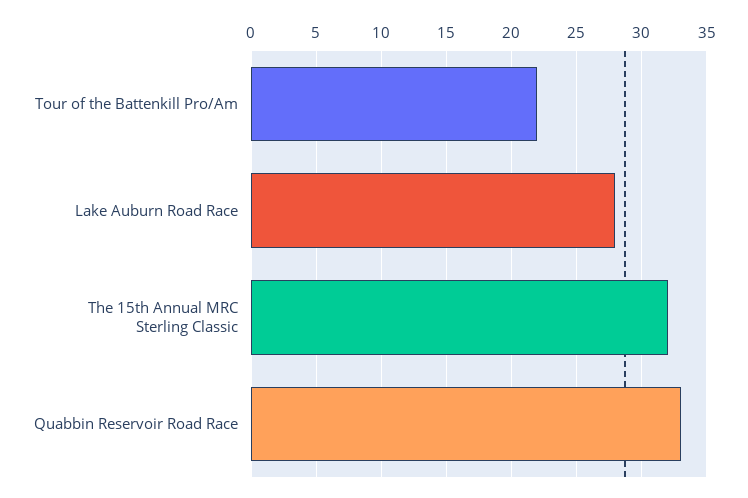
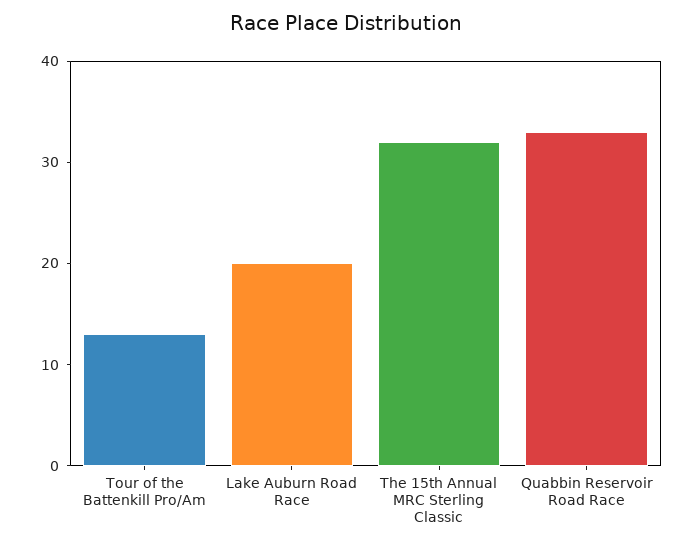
Tour of the Battenkill Pro/Am: 22 -> 13
Lake Auburn Road Race: 28 -> 20

